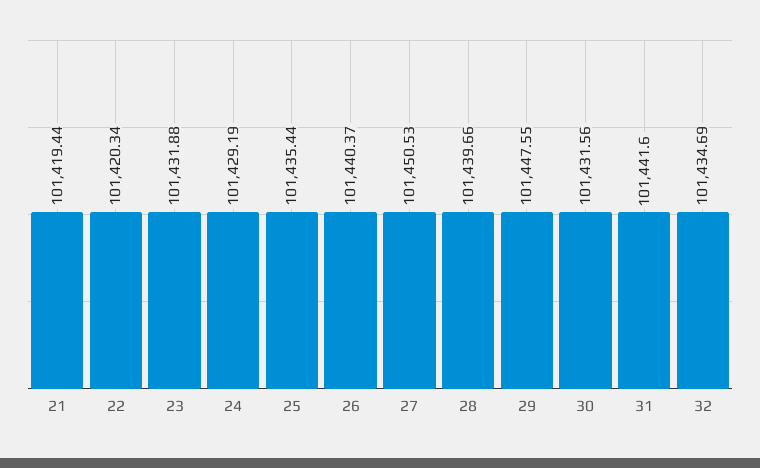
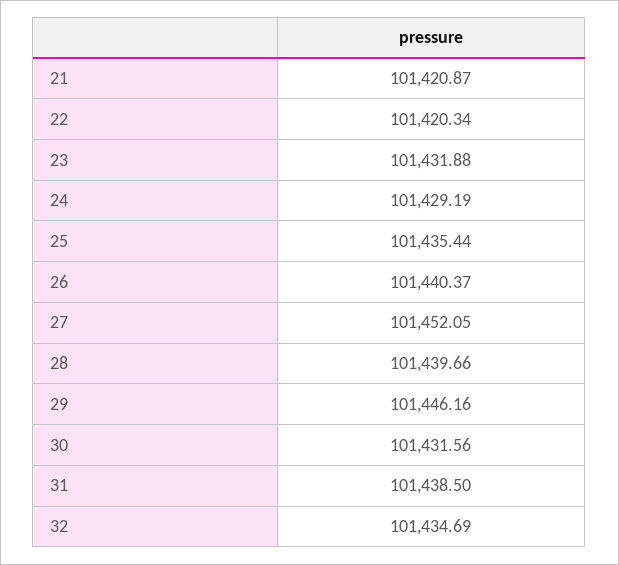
21: 101419.44 -> 101420.87
27: 101450.53 -> 101452.05
29: 101447.55 -> 101446.16
31: 101441.6 -> 101438.5

